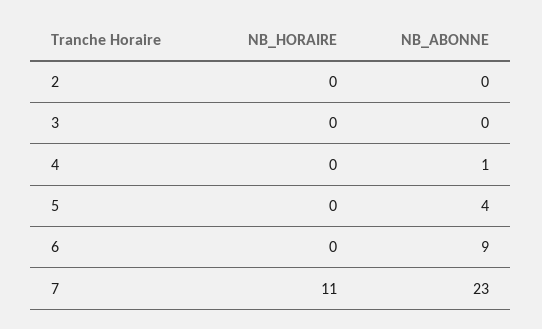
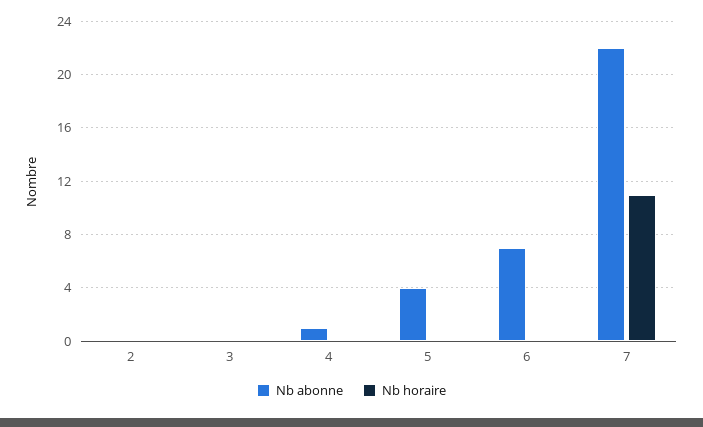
NB_ABONNE, 6: 9 -> 7
NB_ABONNE, 7: 23 -> 22

